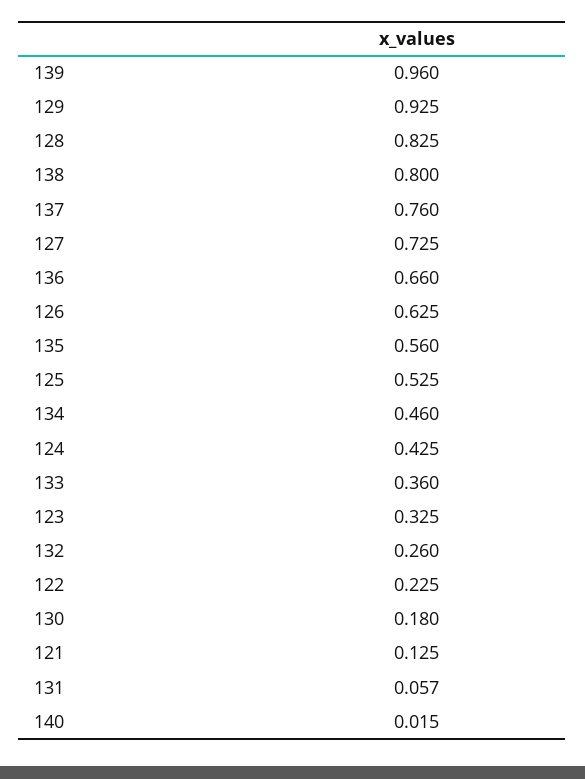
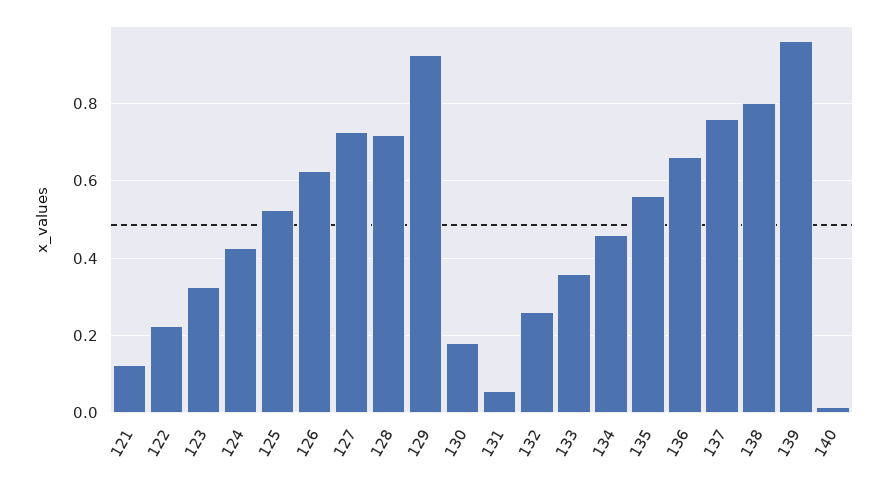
128: 0.825 -> 0.72

